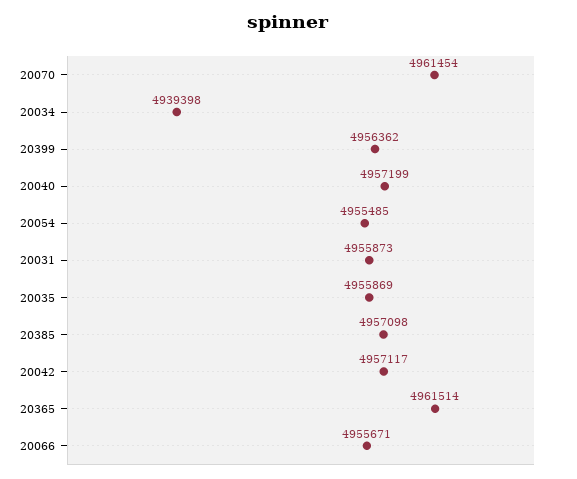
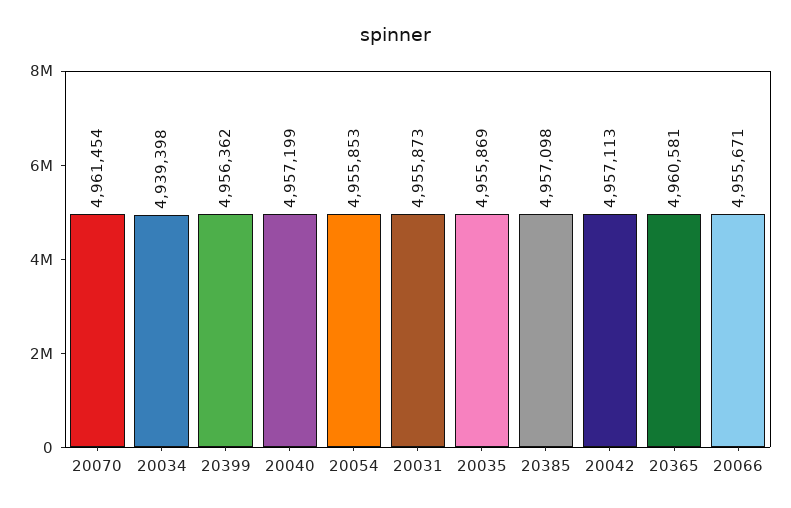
20054: 4955485 -> 4955853
20042: 4957117 -> 4957113
20365: 4961514 -> 4960581

